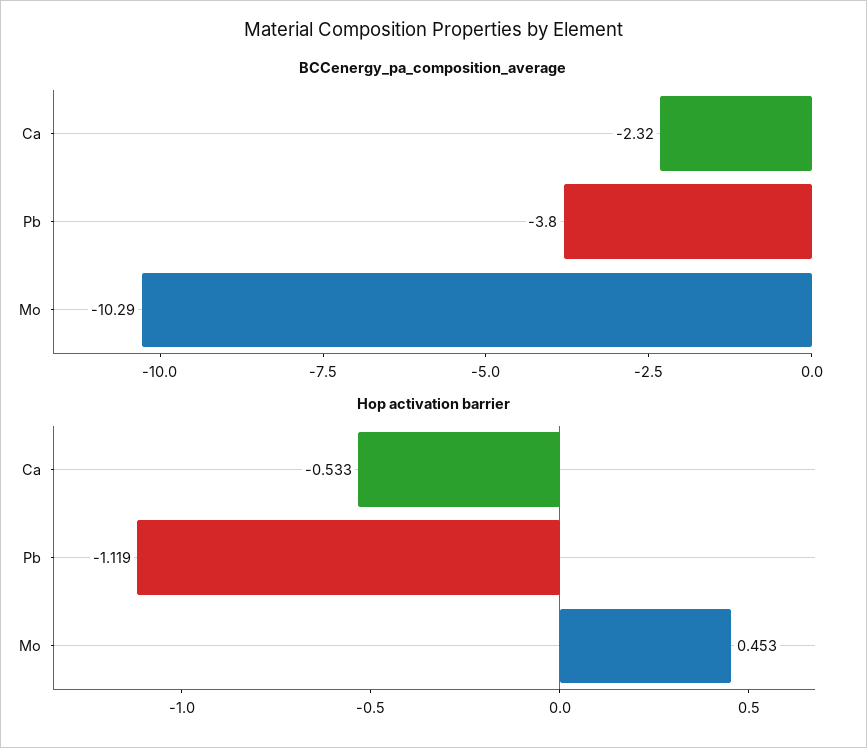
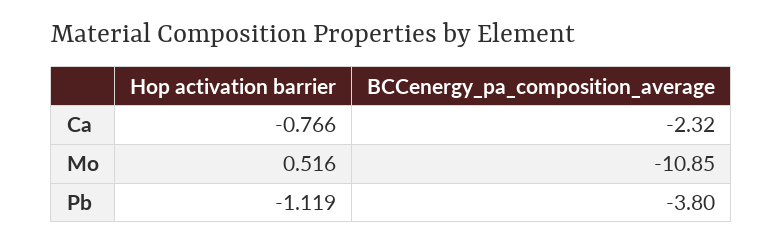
BCCenergy_pa_composition_average, Mo: -10.29 -> -10.85
Hop activation barrier, Ca: -0.533 -> -0.766
Hop activation barrier, Mo: 0.453 -> 0.516

